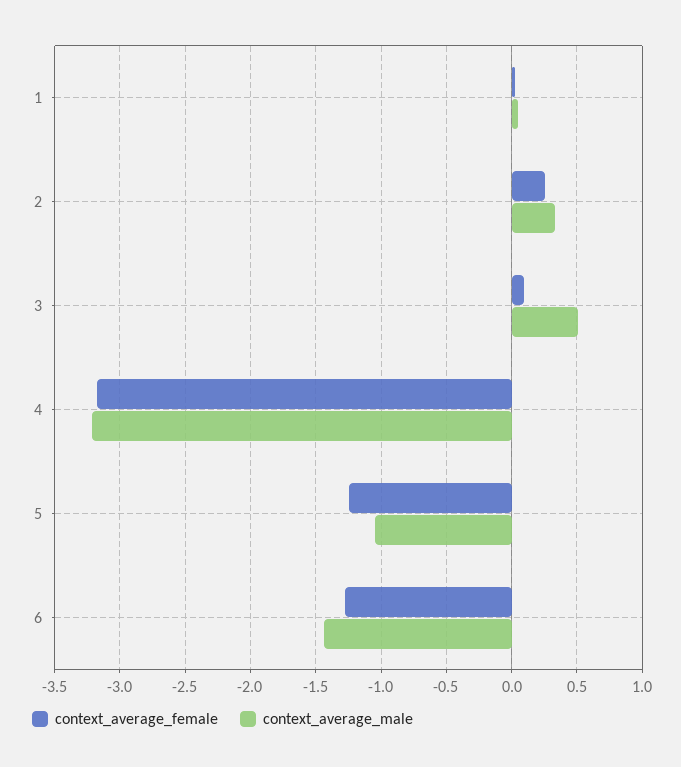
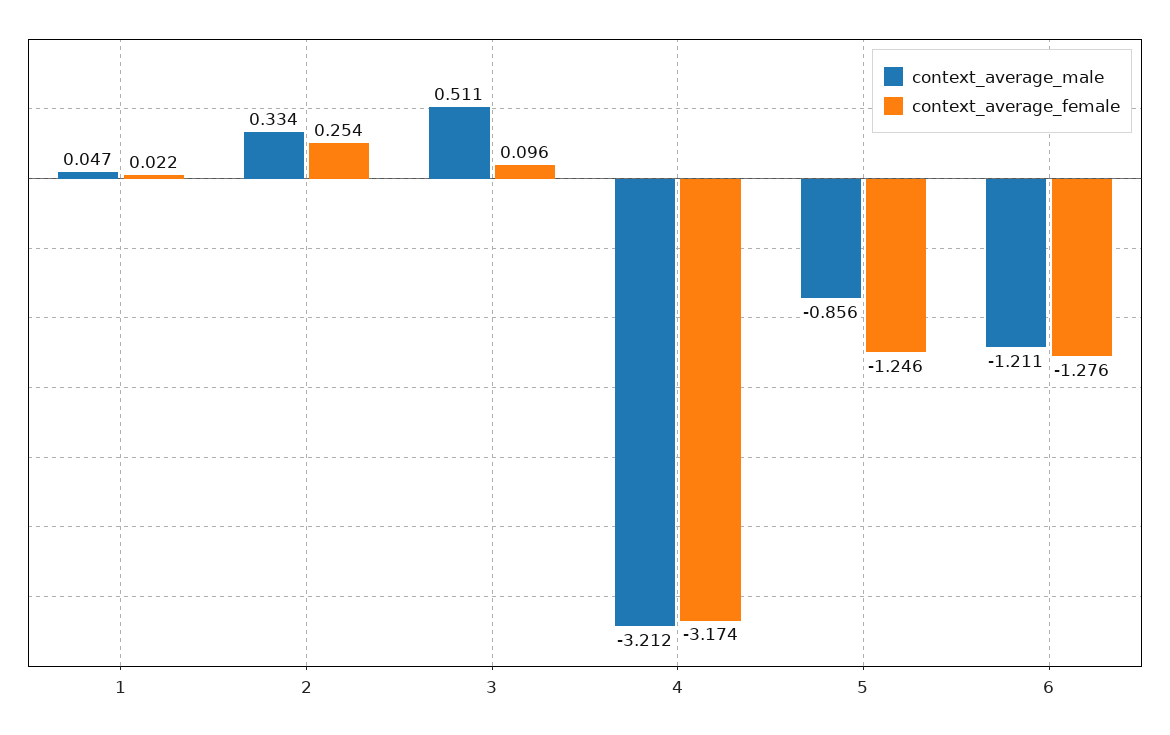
context_average_male, 5: -1.05 -> -0.856
context_average_male, 6: -1.45 -> -1.211

